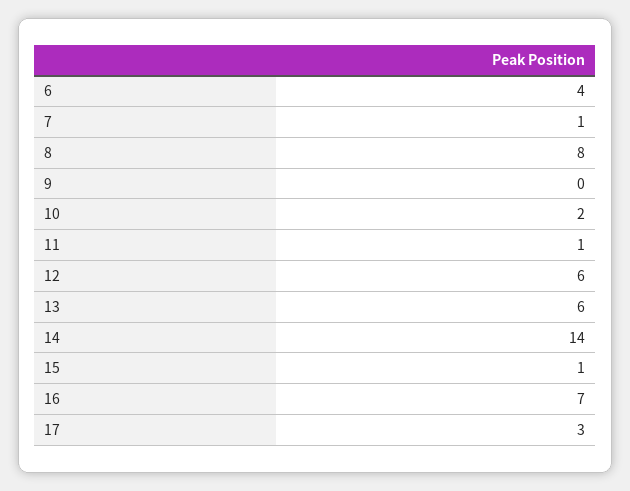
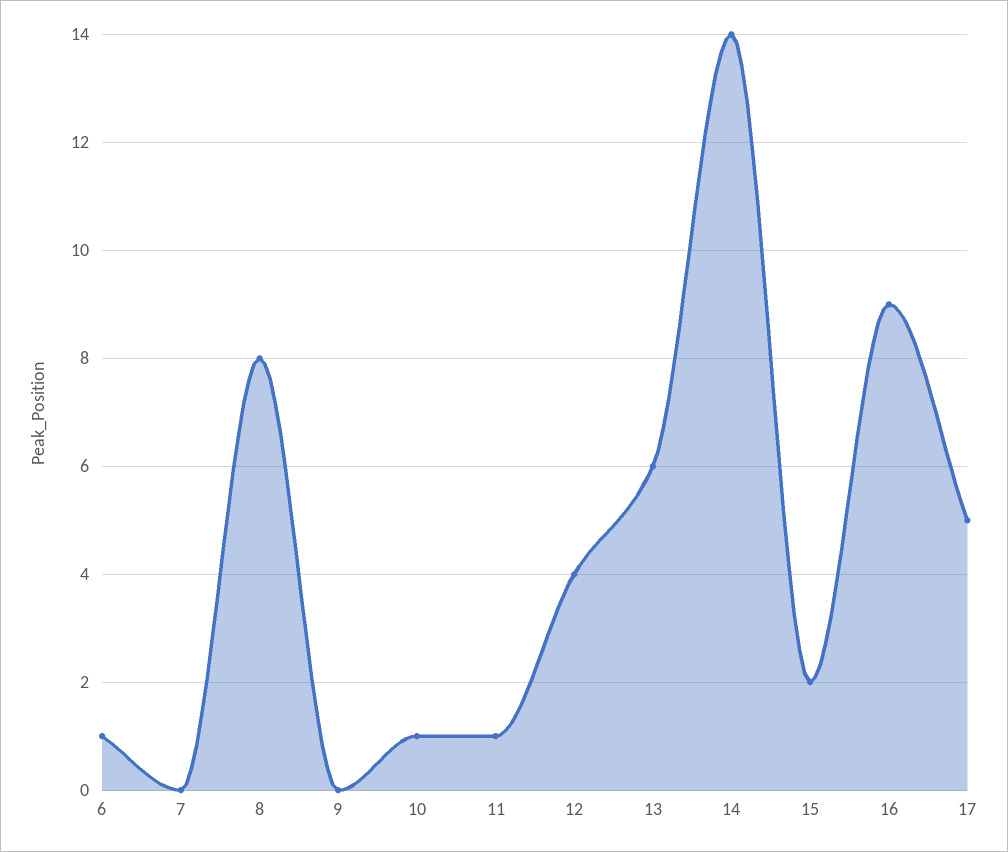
6: 4 -> 1
7: 1 -> 0
10: 2 -> 1
12: 6 -> 4
15: 1 -> 2
16: 7 -> 9
17: 3 -> 5

